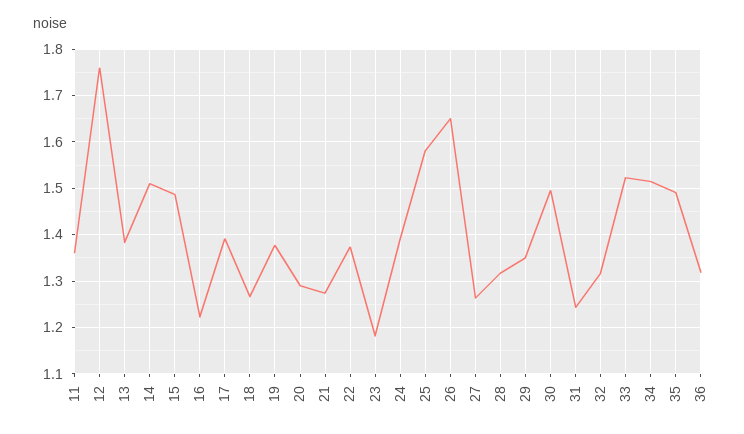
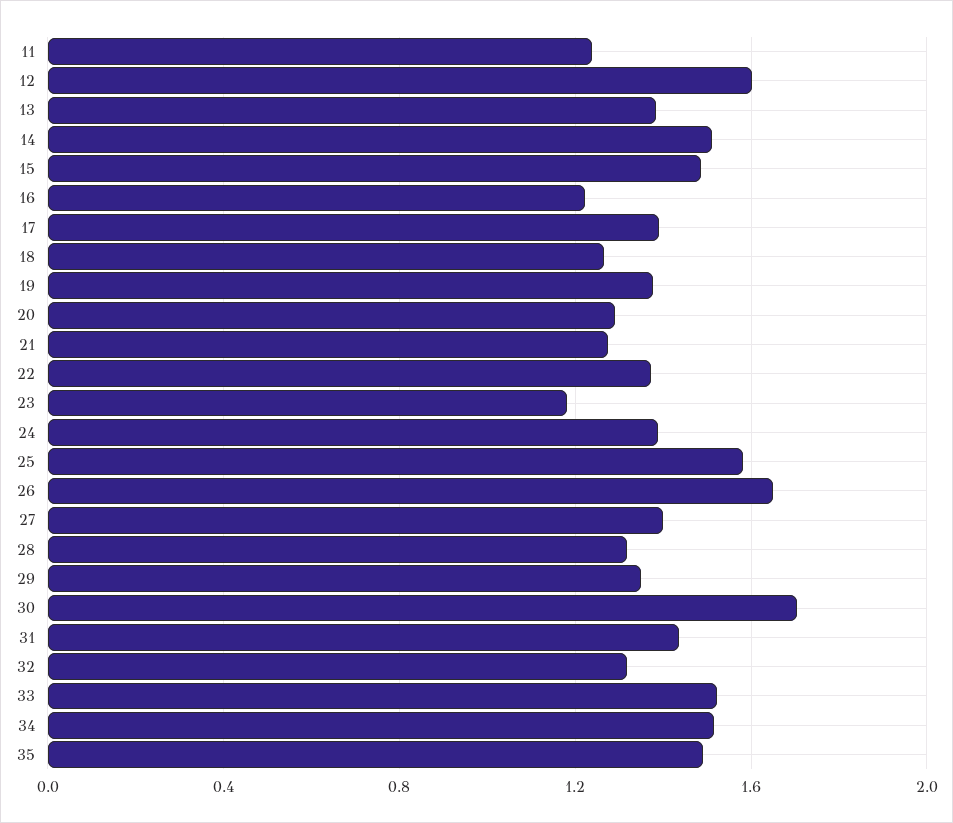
11: 1.36 -> 1.25
12: 1.76 -> 1.6
27: 1.26 -> 1.4
30: 1.5 -> 1.7
31: 1.24 -> 1.45
36: 1.32 -> none

